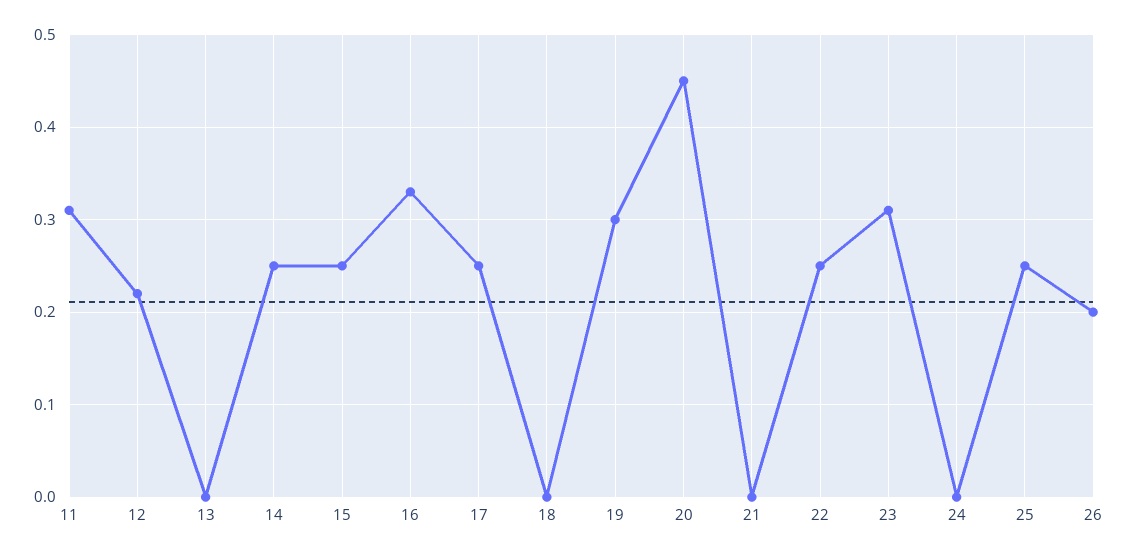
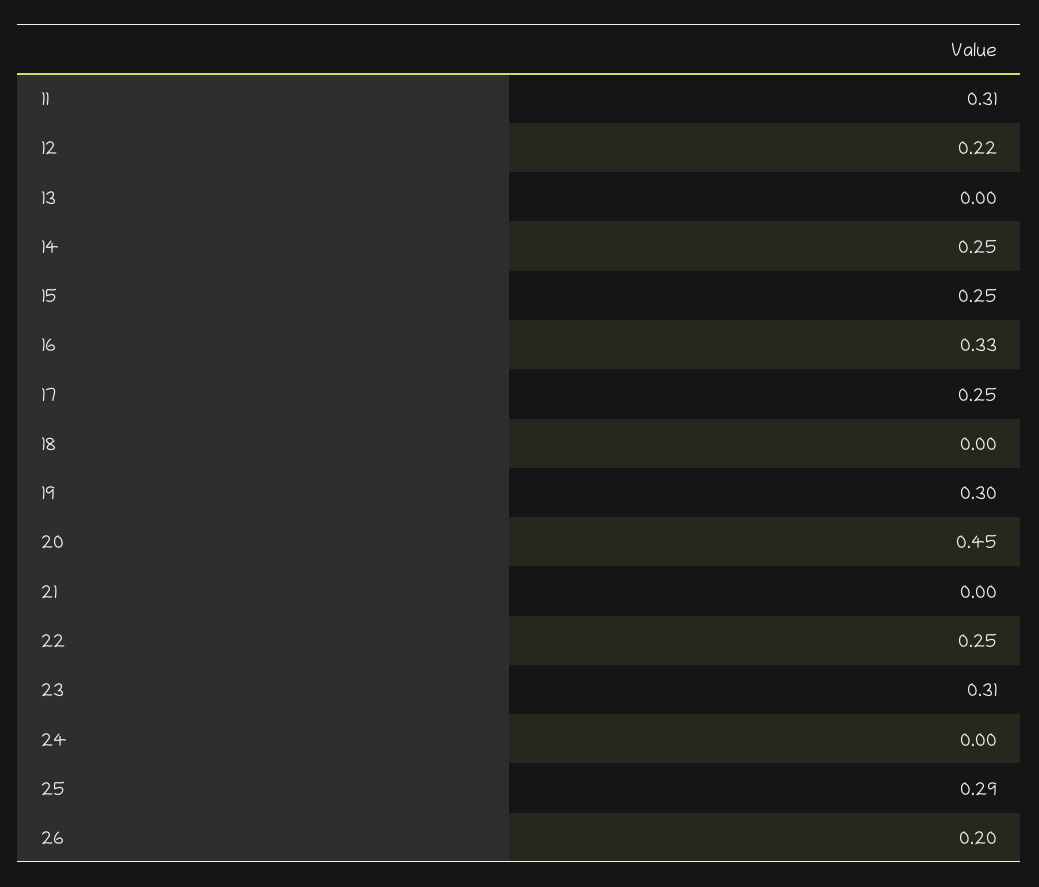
25: 0.25 -> 0.29

